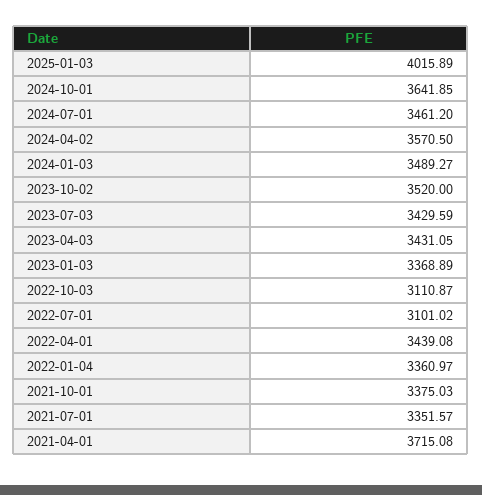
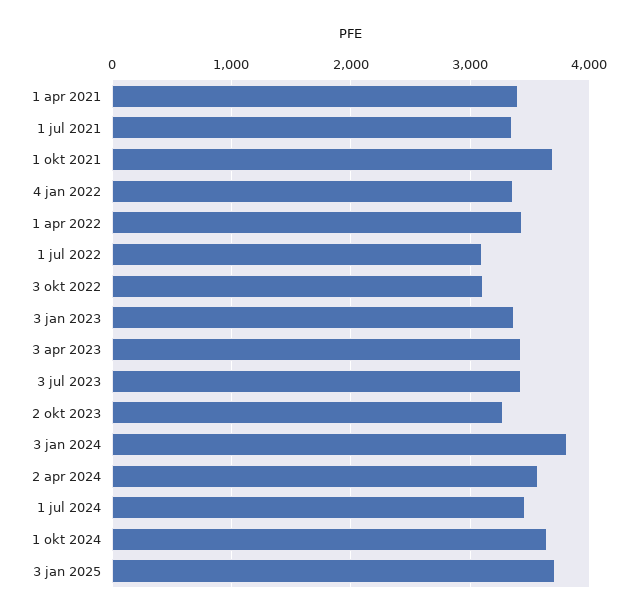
2025-01-03: 4015.89 -> 3700
2024-01-03: 3489.27 -> 3800
2023-10-02: 3520 -> 3300
2021-10-01: 3375.03 -> 3700
2021-04-01: 3715.08 -> 3400

